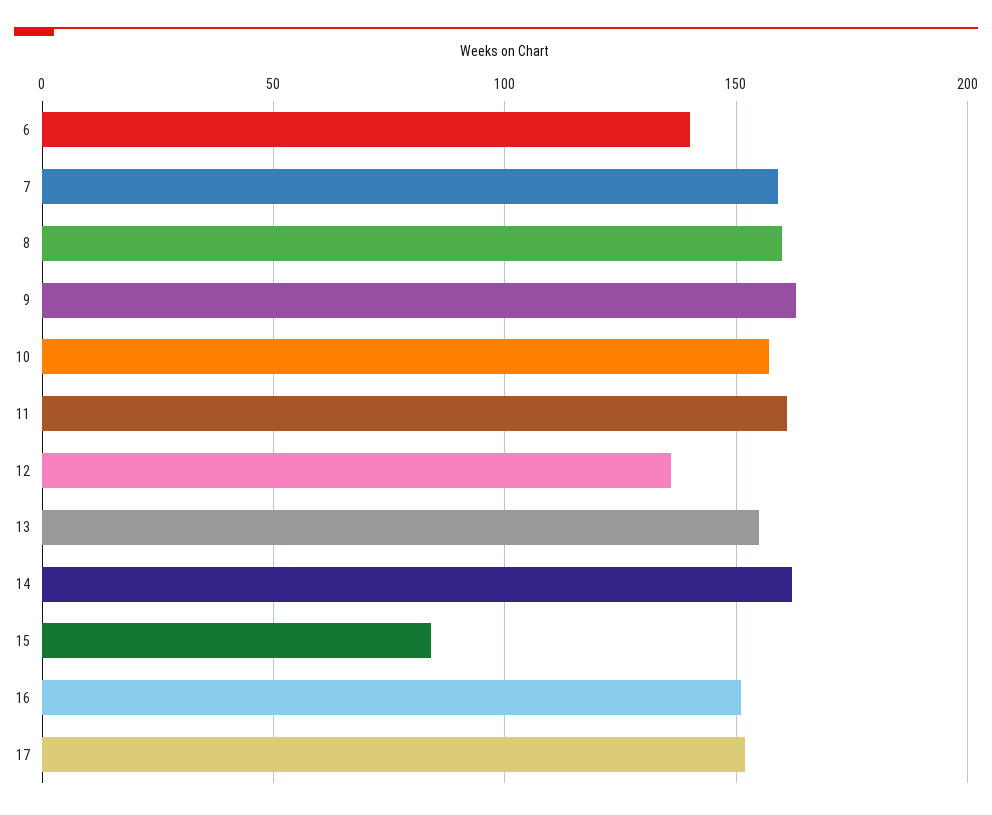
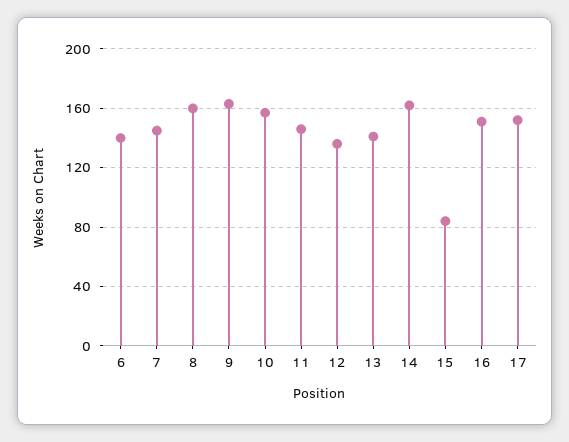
7: 160 -> 145
11: 160 -> 145
13: 155 -> 140

